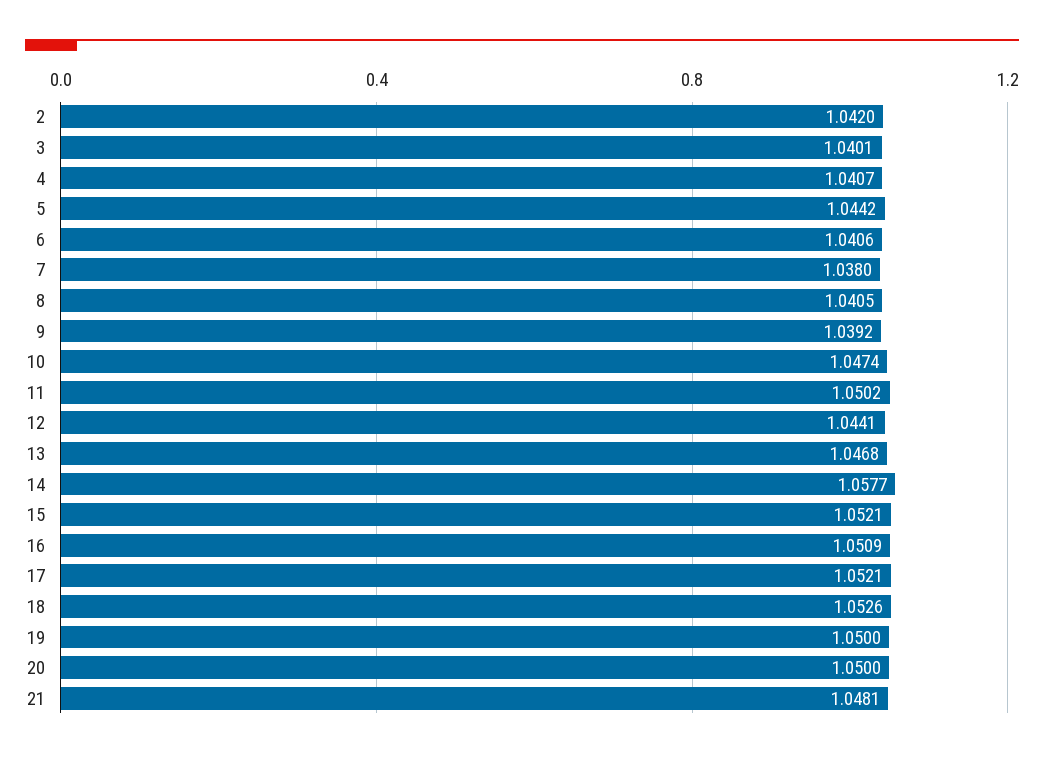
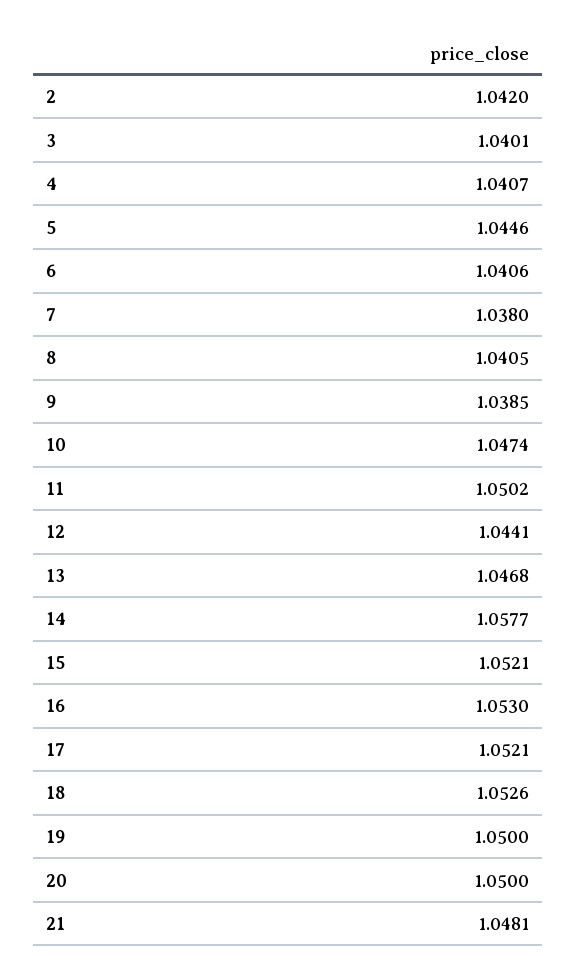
5: 1.0442 -> 1.0446
9: 1.0392 -> 1.0385
16: 1.0509 -> 1.053

